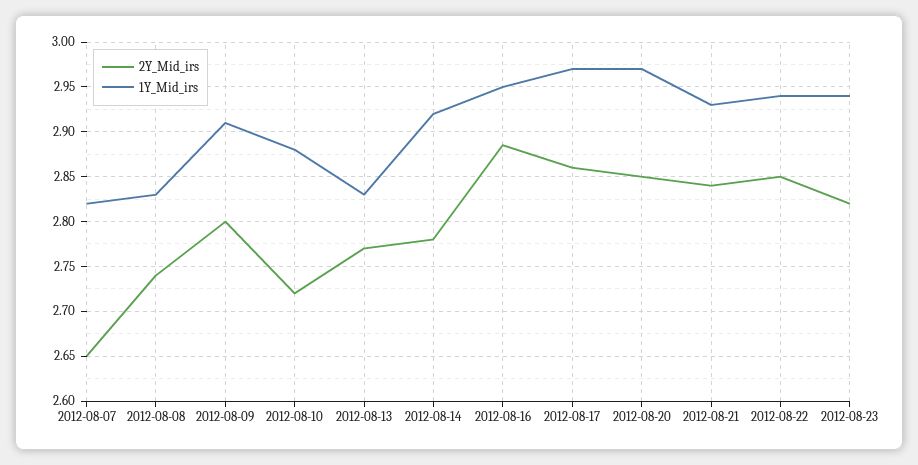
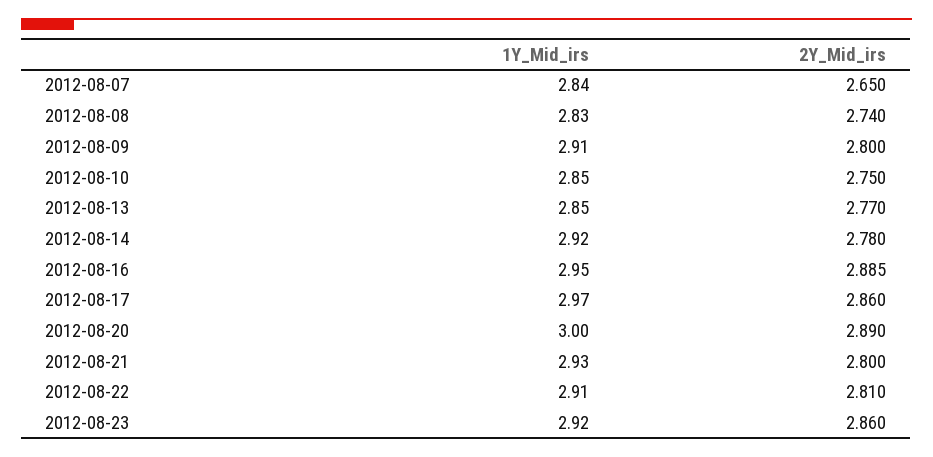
1Y_Mid_irs, 2012-08-07: 2.82 -> 2.84
2Y_Mid_irs, 2012-08-10: 2.72 -> 2.75
1Y_Mid_irs, 2012-08-10: 2.88 -> 2.85
1Y_Mid_irs, 2012-08-13: 2.83 -> 2.85
2Y_Mid_irs, 2012-08-20: 2.85 -> 2.89
1Y_Mid_irs, 2012-08-20: 2.97 -> 3
2Y_Mid_irs, 2012-08-21: 2.84 -> 2.8
2Y_Mid_irs, 2012-08-22: 2.85 -> 2.81
1Y_Mid_irs, 2012-08-22: 2.94 -> 2.91
2Y_Mid_irs, 2012-08-23: 2.82 -> 2.86
1Y_Mid_irs, 2012-08-23: 2.94 -> 2.92

